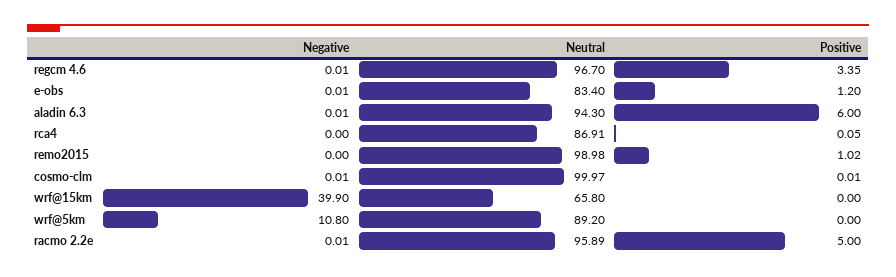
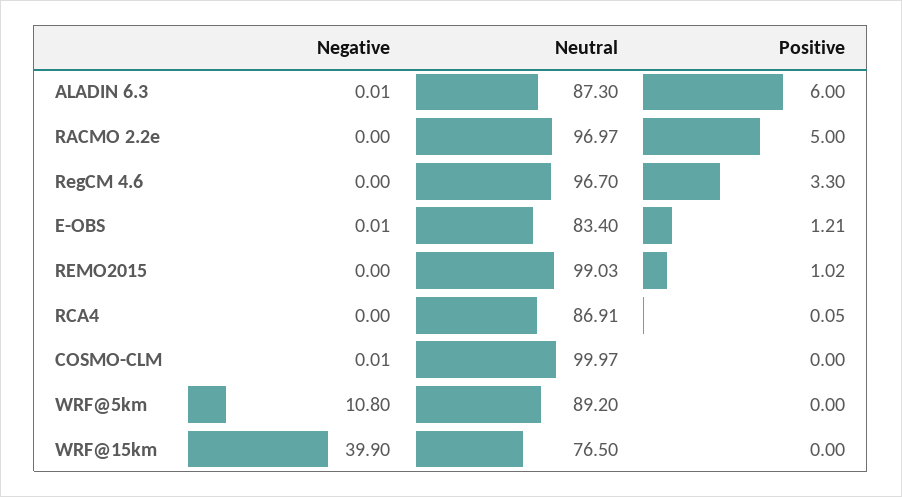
Negative, regcm 4.6: 0.01 -> 0
Positive, regcm 4.6: 3.35 -> 3.3
Positive, e-obs: 1.2 -> 1.21
Neutral, aladin 6.3: 94.3 -> 87.3
Neutral, remo2015: 98.98 -> 99.03
Positive, cosmo-clm: 0.01 -> 0
Neutral, wrf@15km: 65.8 -> 76.5
Negative, racmo 2.2e: 0.01 -> 0
Neutral, racmo 2.2e: 95.89 -> 96.97

